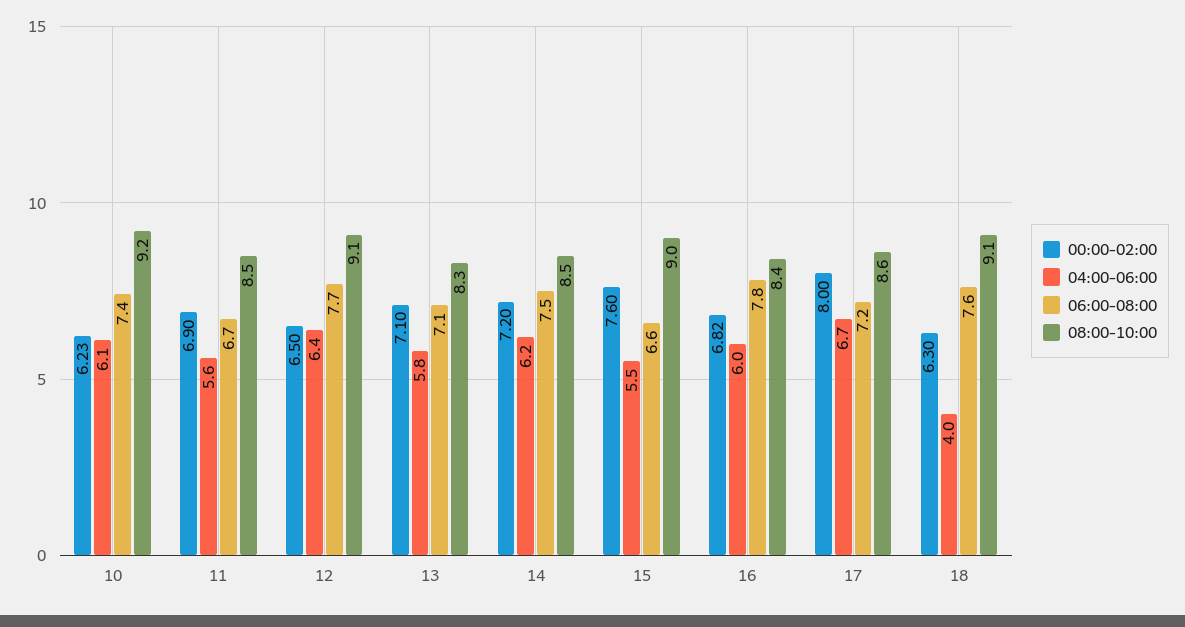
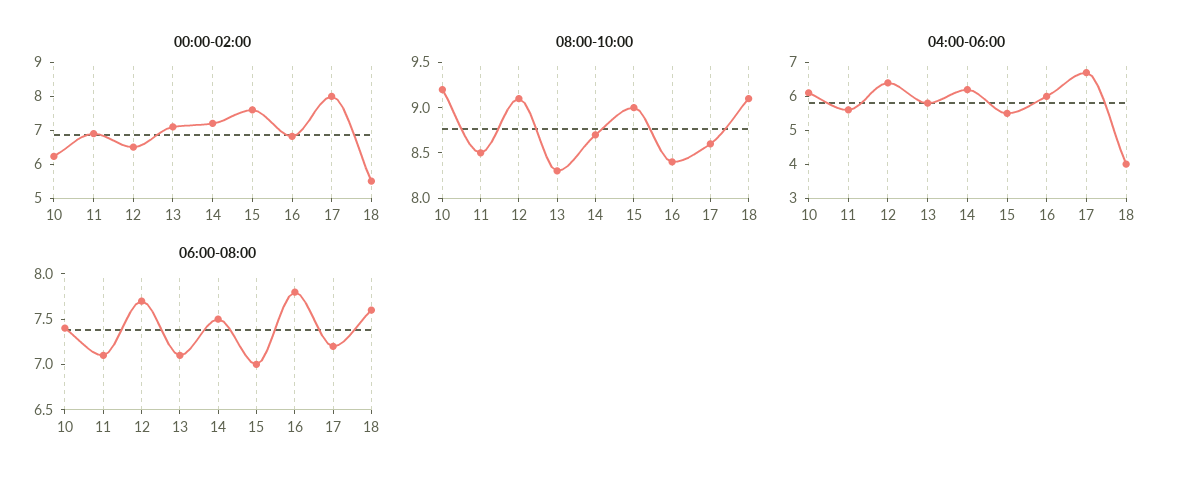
06:00-08:00, 11: 6.7 -> 7.1
08:00-10:00, 14: 8.5 -> 8.7
06:00-08:00, 15: 6.6 -> 7
00:00-02:00, 18: 6.3 -> 5.5

